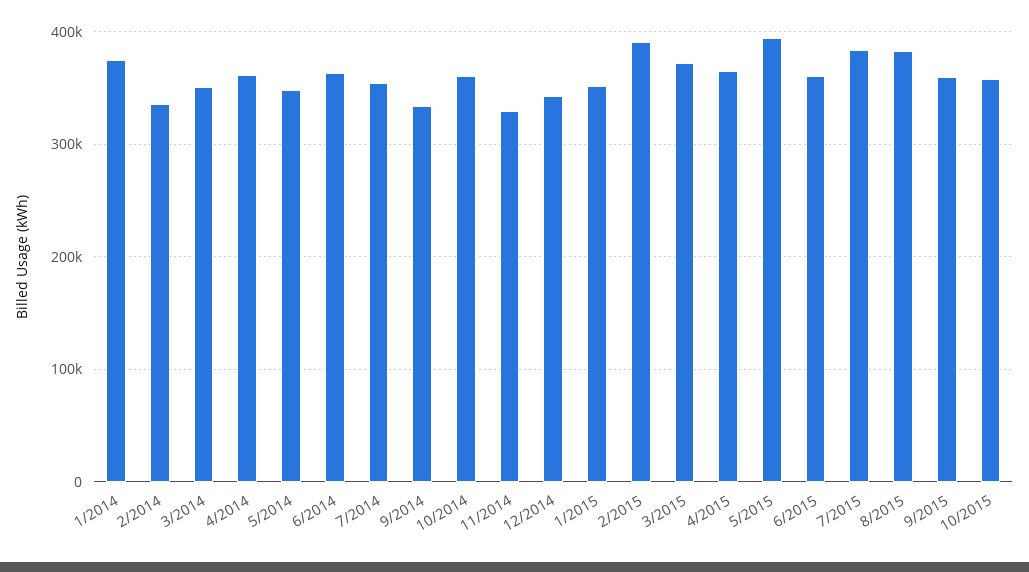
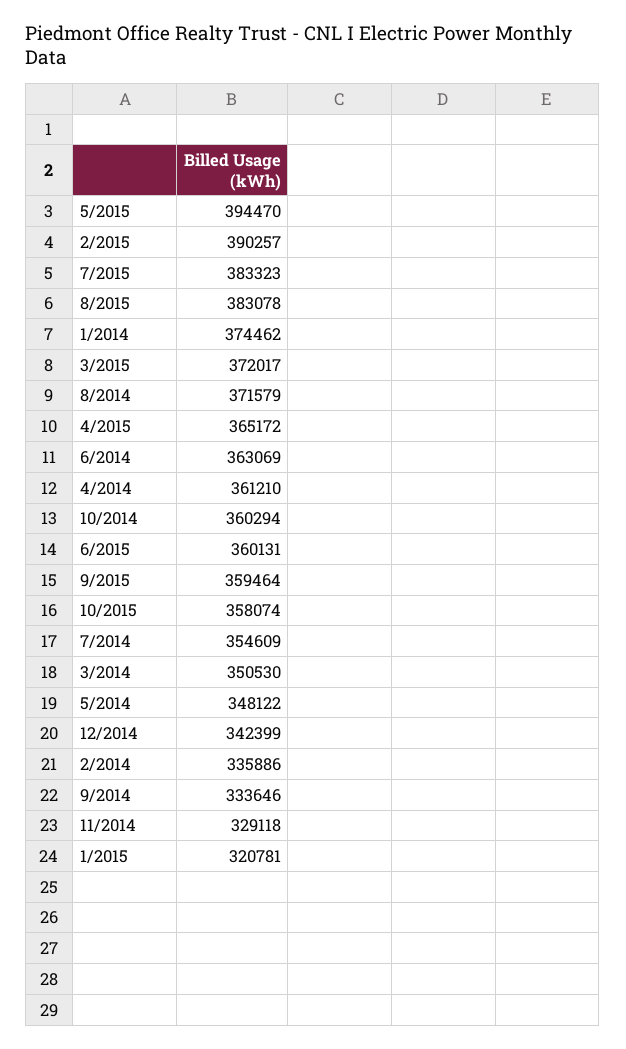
1/2015: 350000 -> 320781
8/2014: none -> 371579

